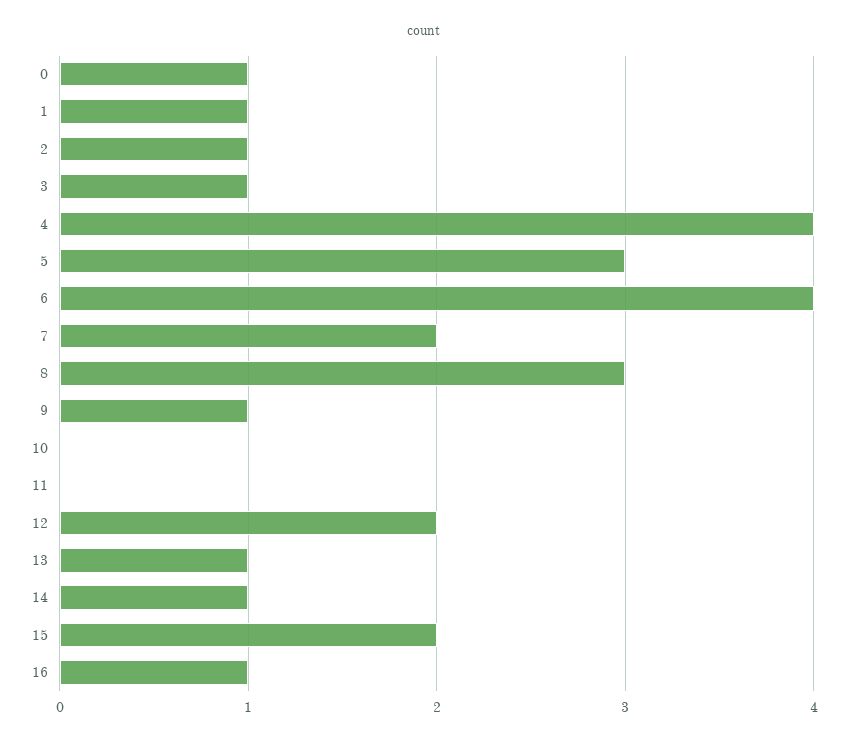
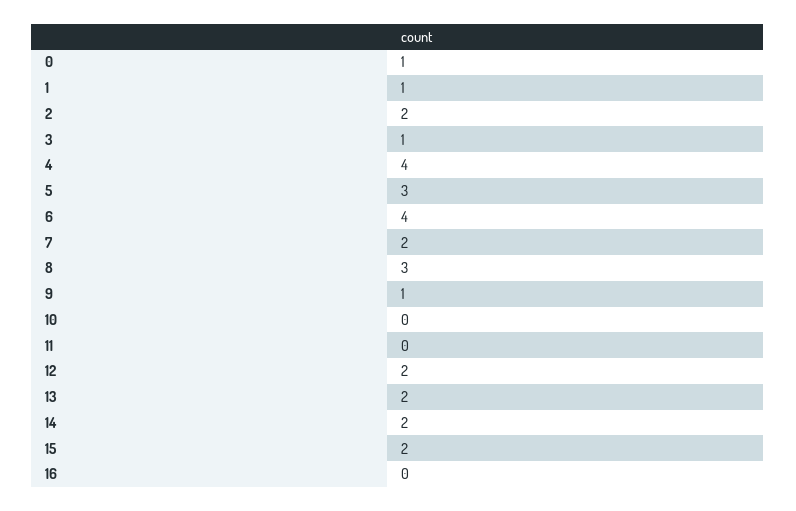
2: 1 -> 2
13: 1 -> 2
14: 1 -> 2
16: 1 -> 0

